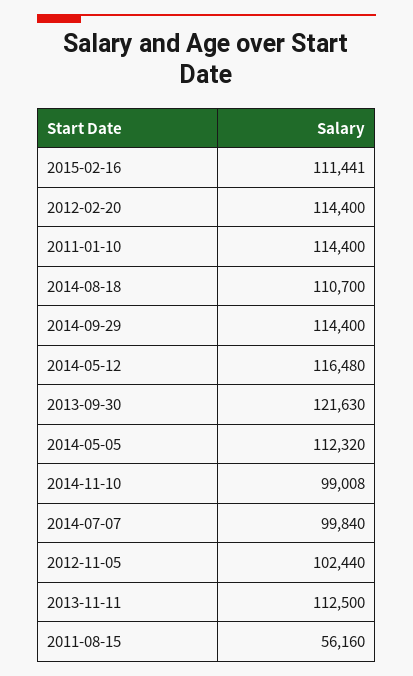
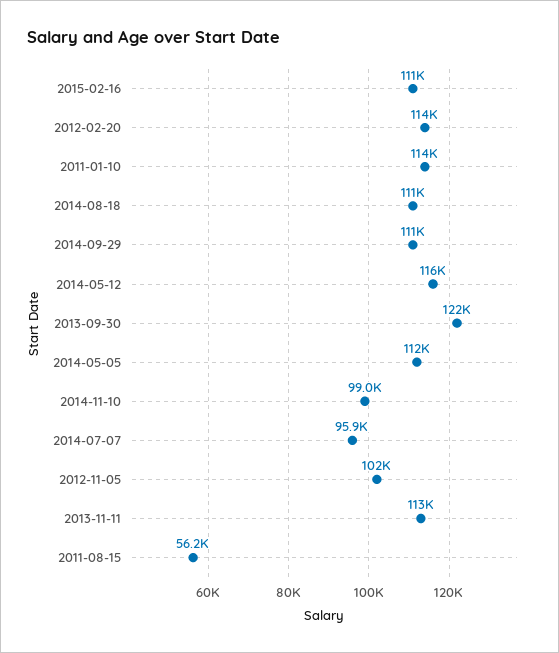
2014-09-29: 114400 -> 111000
2014-07-07: 99840 -> 95900

